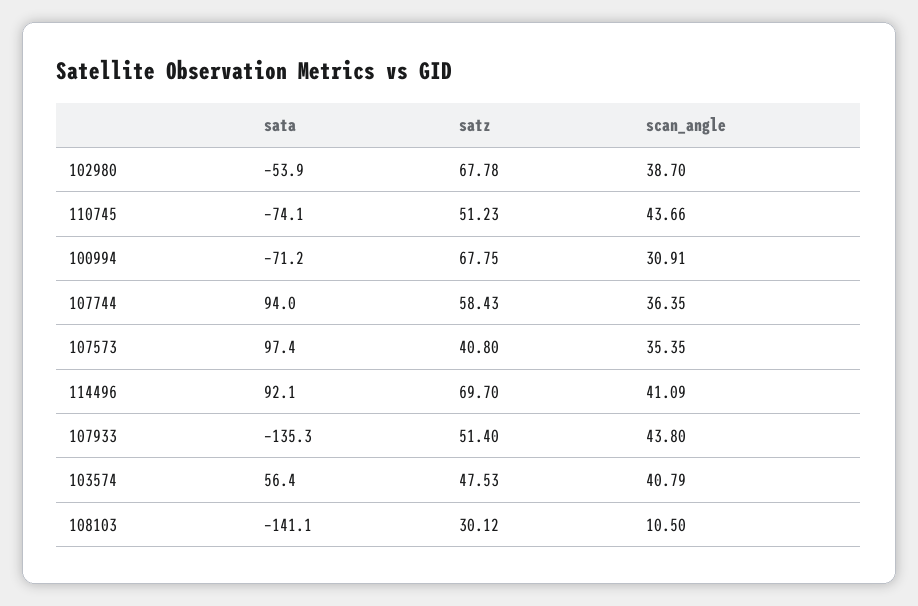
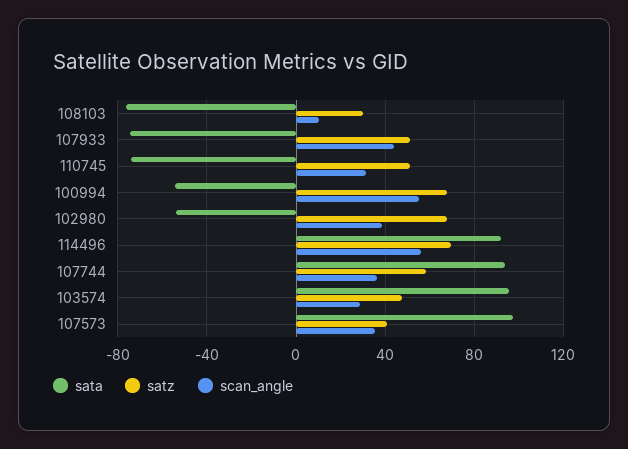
scan_angle, 110745: 43.66 -> 30
sata, 100994: -71.2 -> -55
scan_angle, 100994: 30.91 -> 55
scan_angle, 114496: 41.09 -> 55
sata, 107933: -135.3 -> -75
sata, 103574: 56.4 -> 95
scan_angle, 103574: 40.79 -> 30
sata, 108103: -141.1 -> -75

